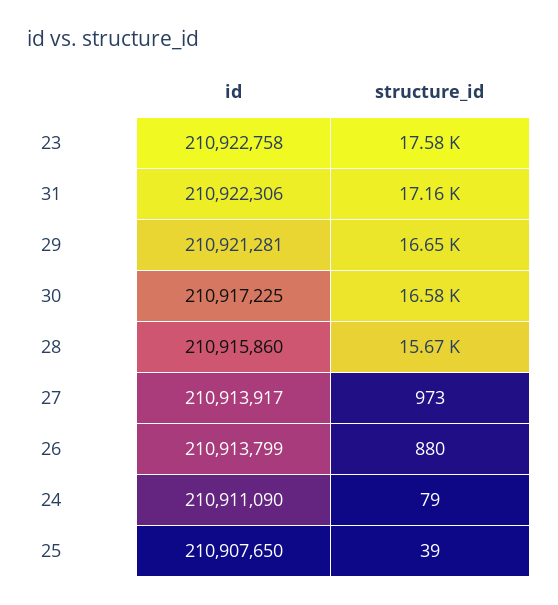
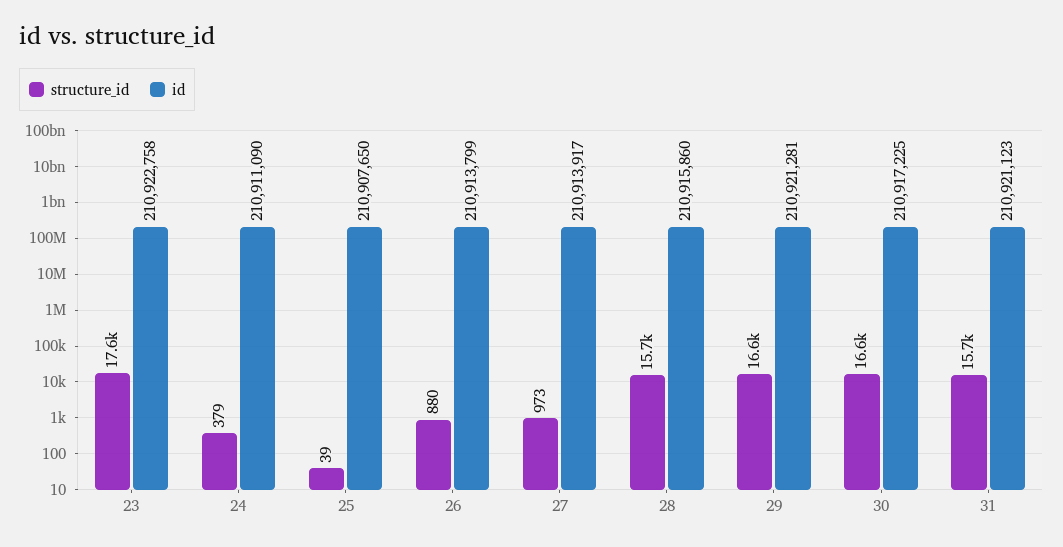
id, 31: 210922306 -> 210921123
structure_id, 31: 17160 -> 15700
structure_id, 24: 79 -> 379

